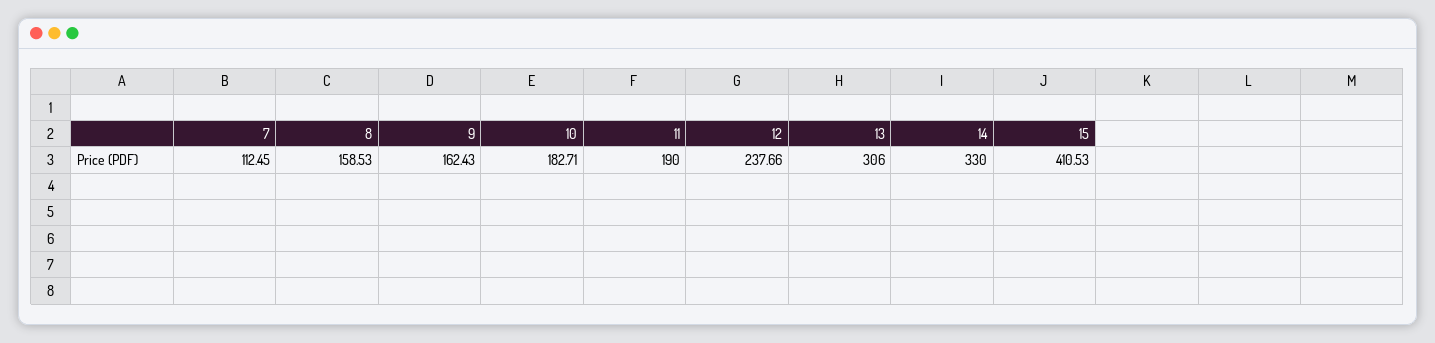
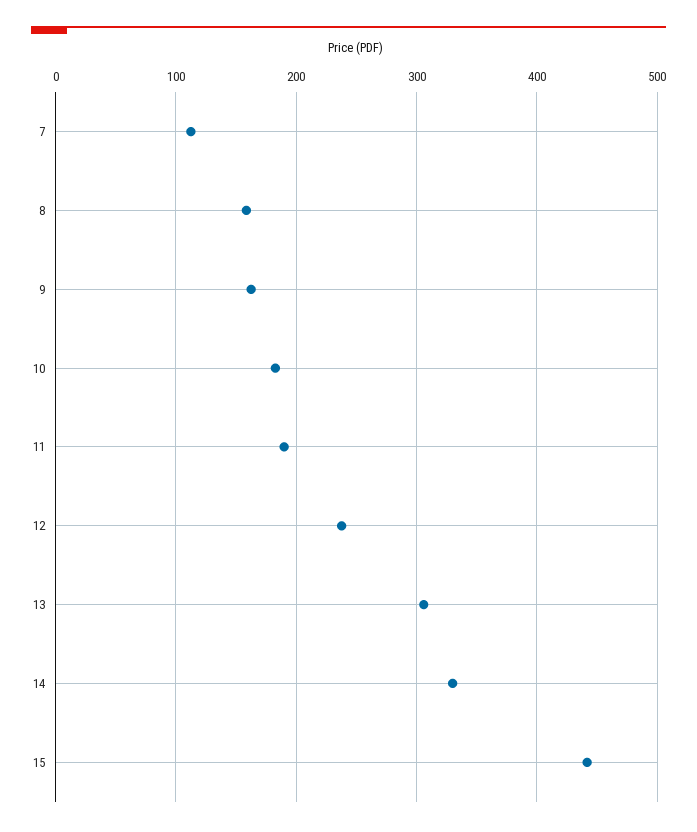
15: 410.53 -> 440

